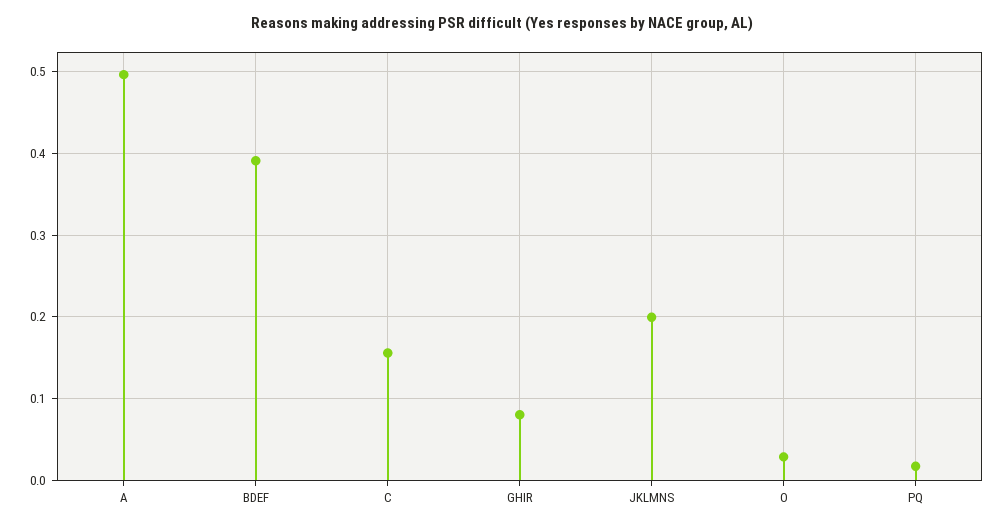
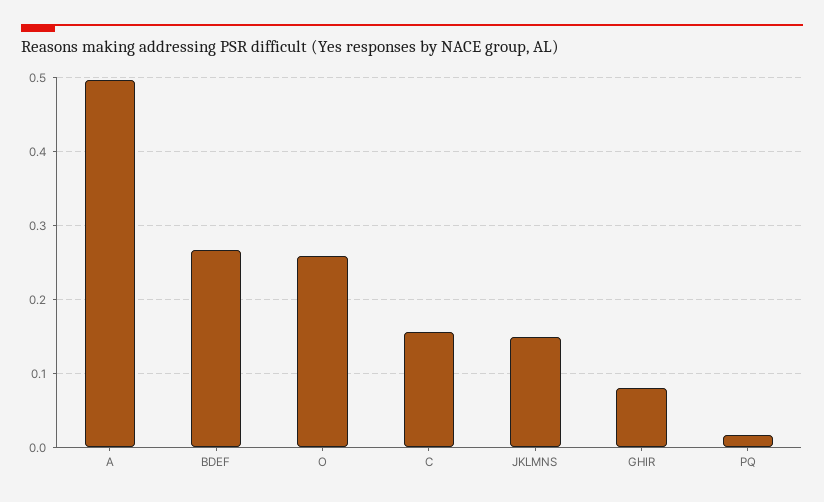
BDEF: 0.39 -> 0.27
JKLMNS: 0.2 -> 0.15
O: 0.03 -> 0.26

